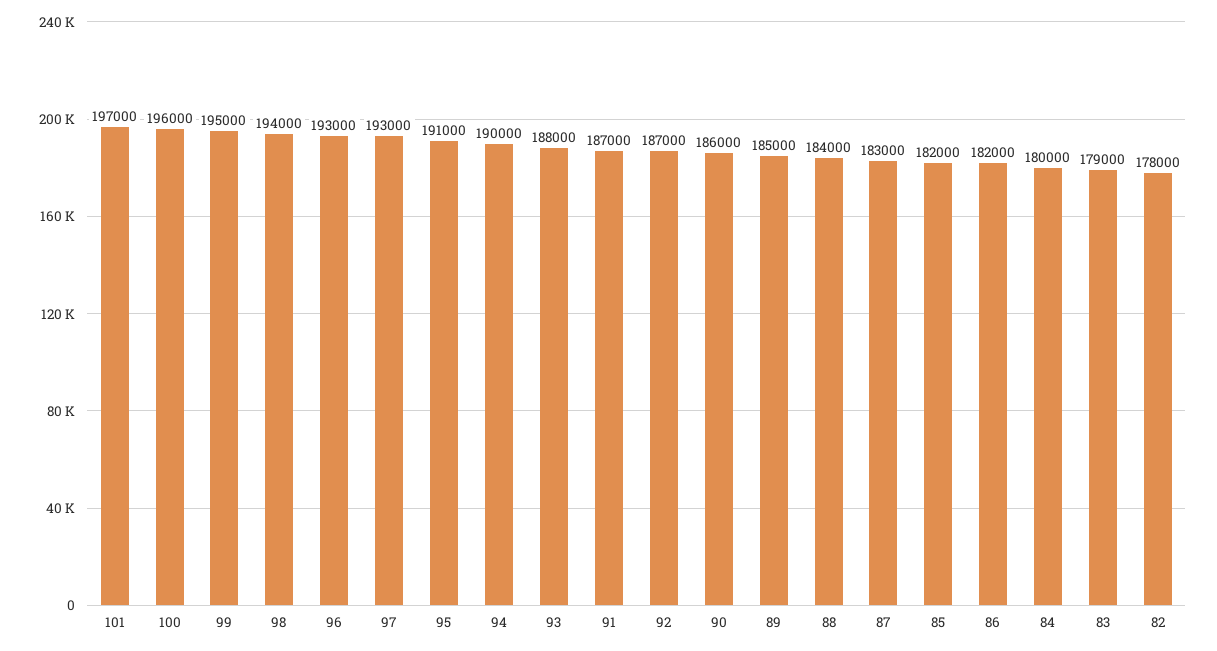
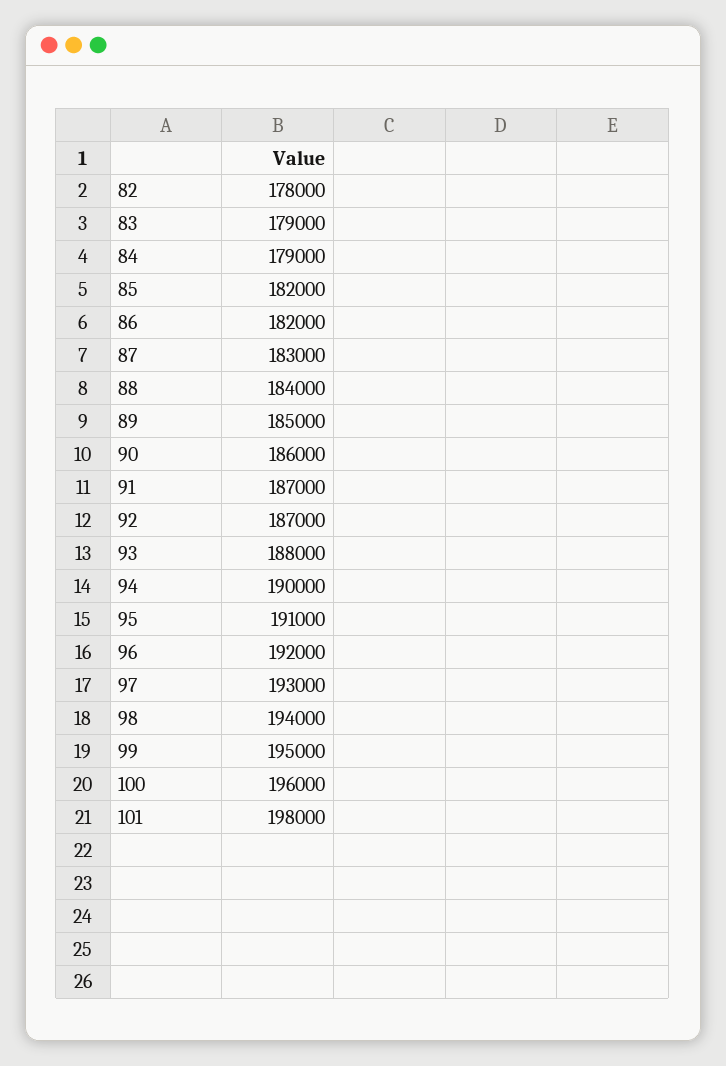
101: 197000 -> 198000
96: 193000 -> 192000
84: 180000 -> 179000

